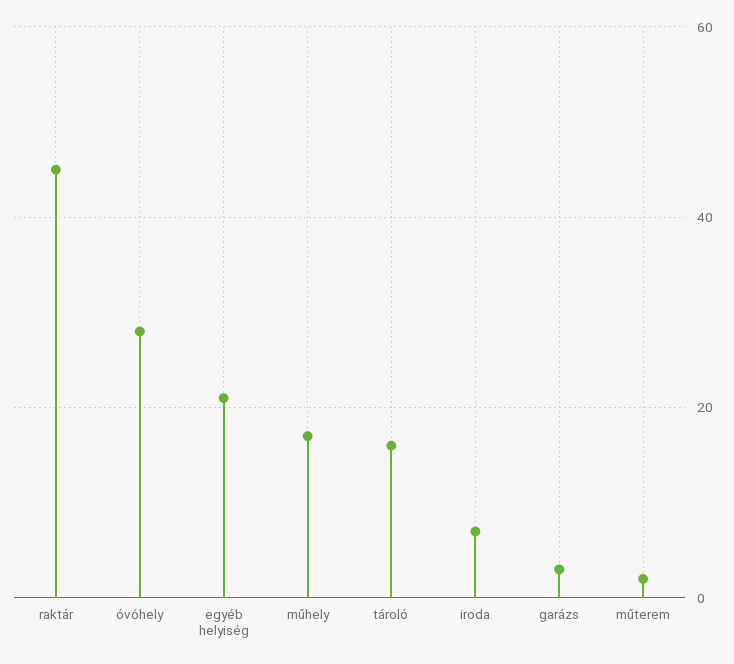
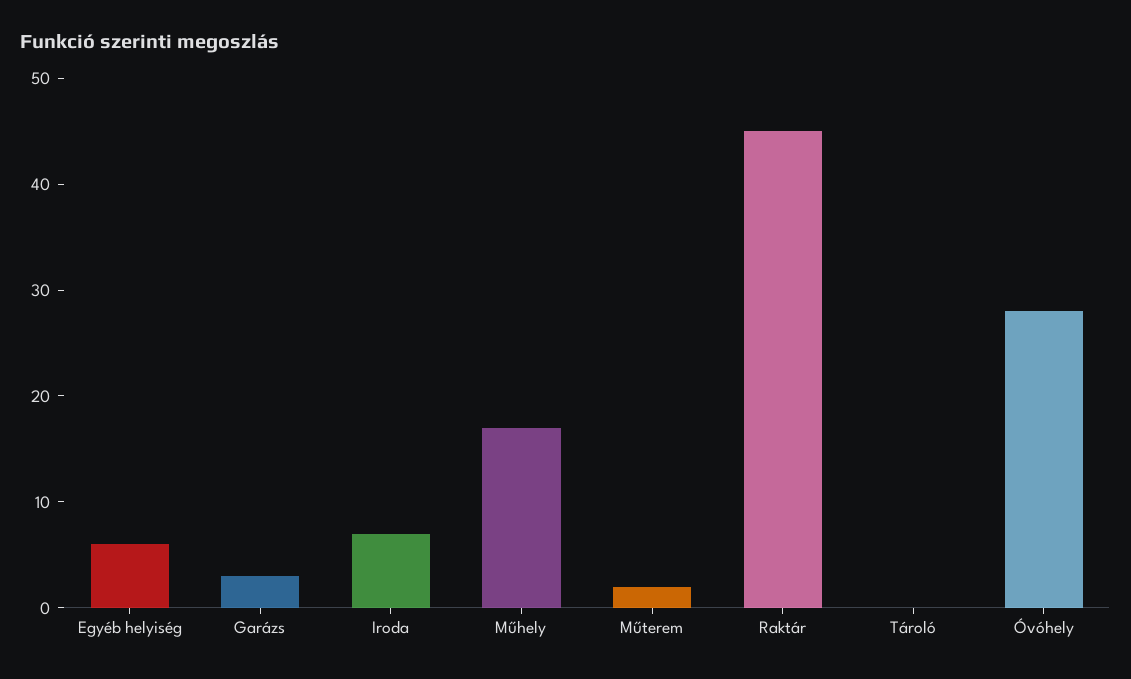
egyéb helyiség: 20 -> 6
tároló: 15 -> 0

